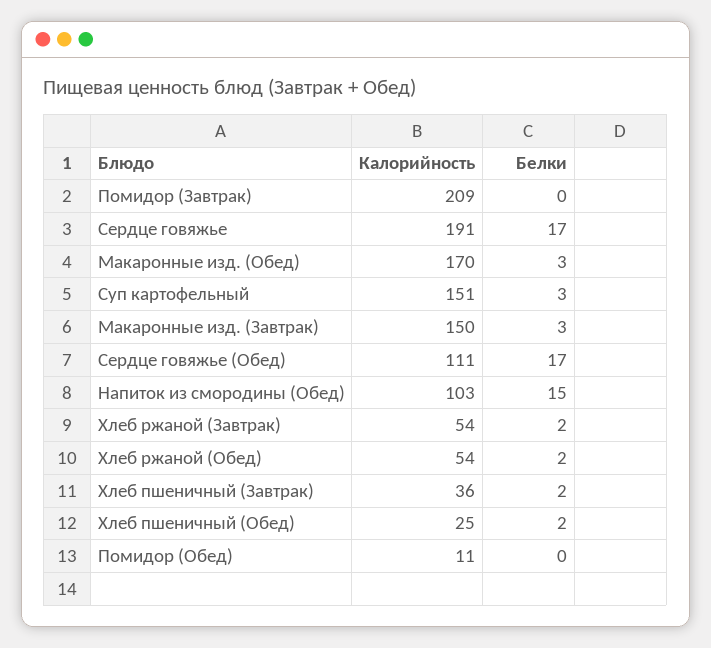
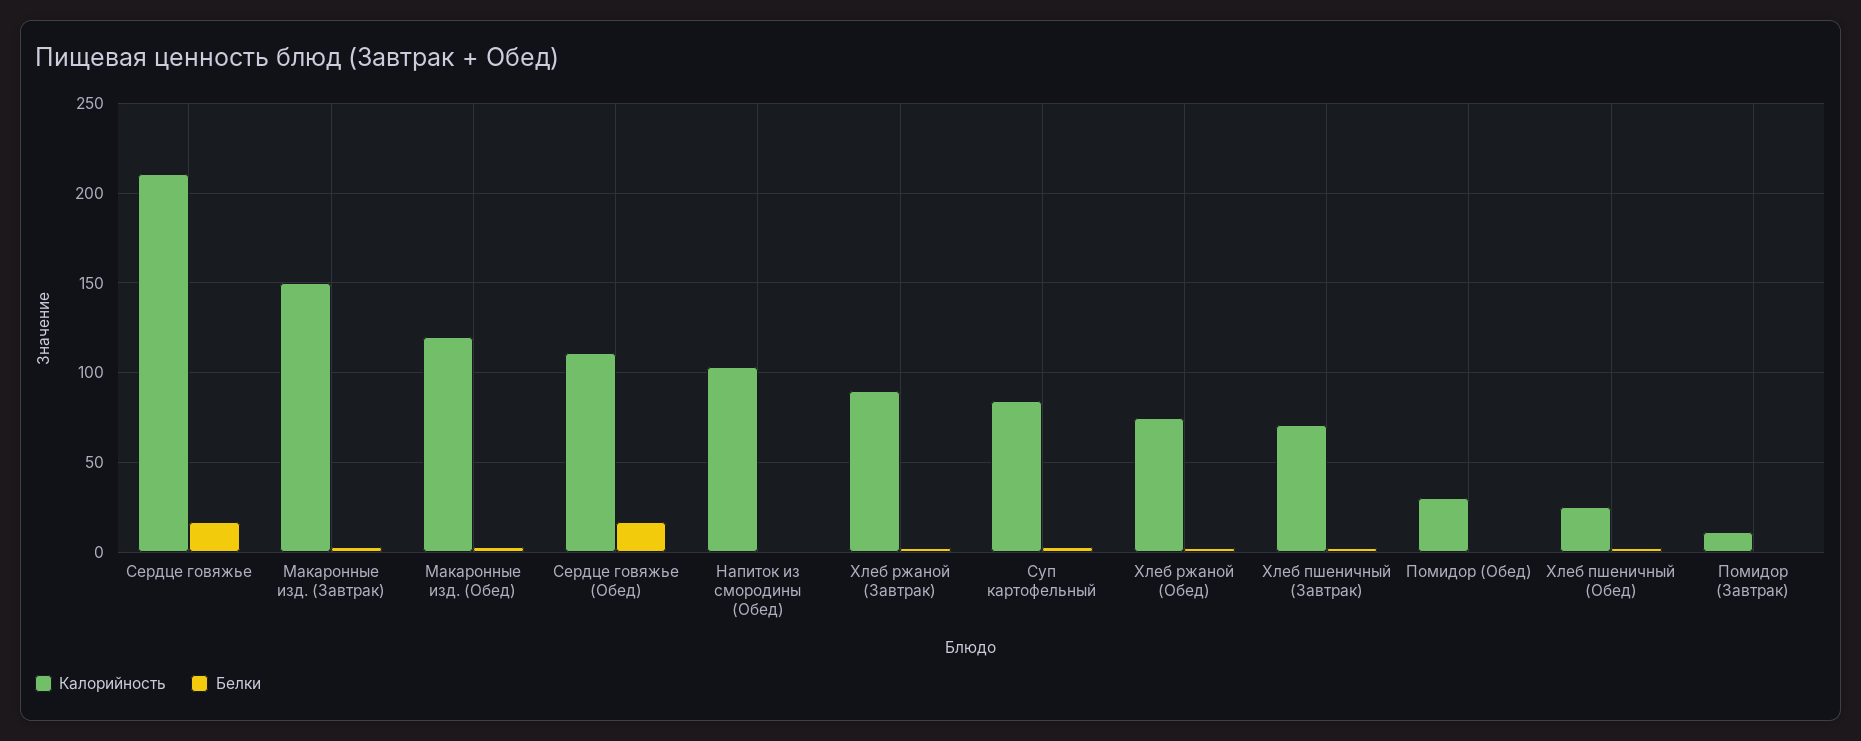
Калорийность, Помидор (Завтрак): 209 -> 10
Калорийность, Сердце говяжье: 191 -> 210
Калорийность, Макаронные изд. (Обед): 170 -> 120
Калорийность, Суп картофельный: 151 -> 85
Белки, Напиток из смородины (Обед): 15 -> 0
Калорийность, Хлеб ржаной (Завтрак): 54 -> 90
Калорийность, Хлеб ржаной (Обед): 54 -> 75
Калорийность, Хлеб пшеничный (Завтрак): 36 -> 70
Калорийность, Помидор (Обед): 11 -> 30

